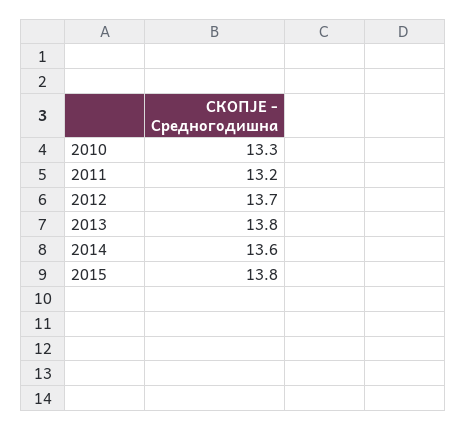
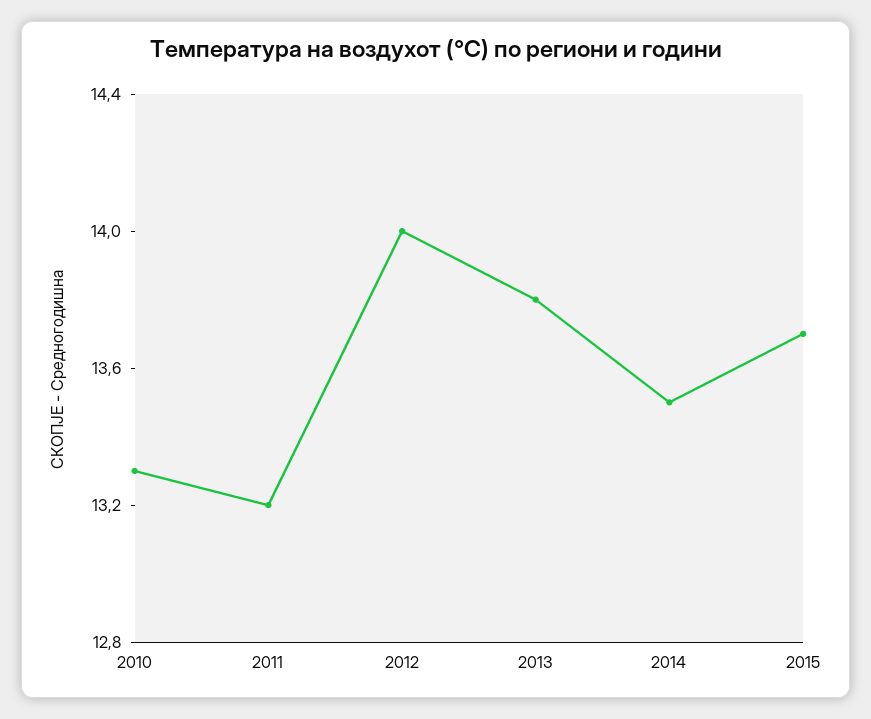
2012: 13.7 -> 14
2014: 13.6 -> 13.5
2015: 13.8 -> 13.7

